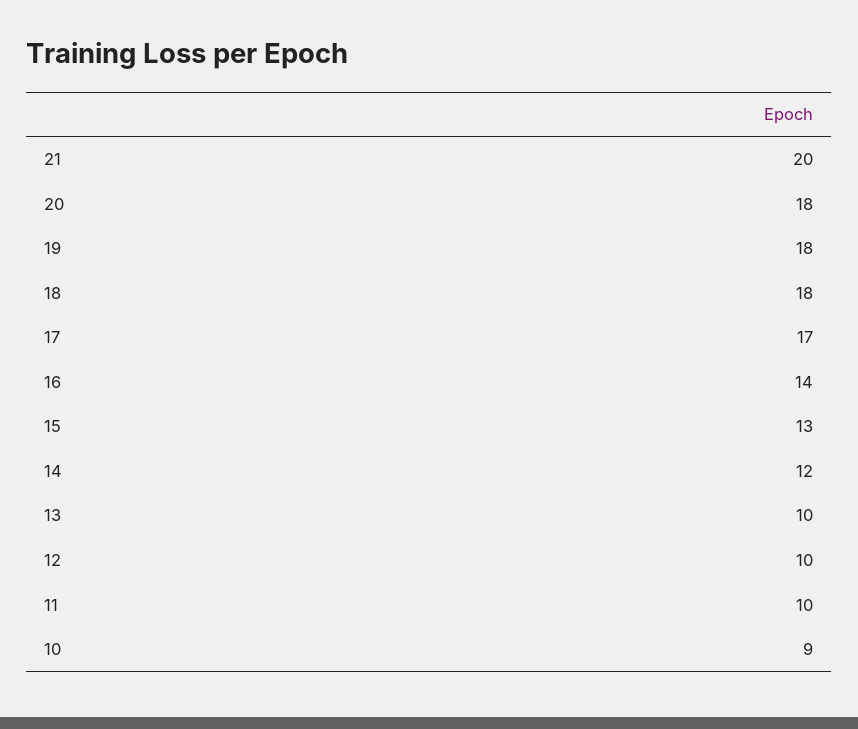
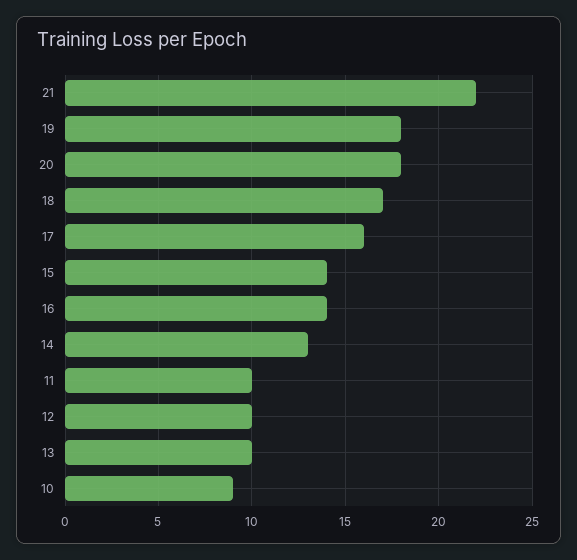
21: 20 -> 22
18: 18 -> 17
17: 17 -> 16
15: 13 -> 14
14: 12 -> 13

